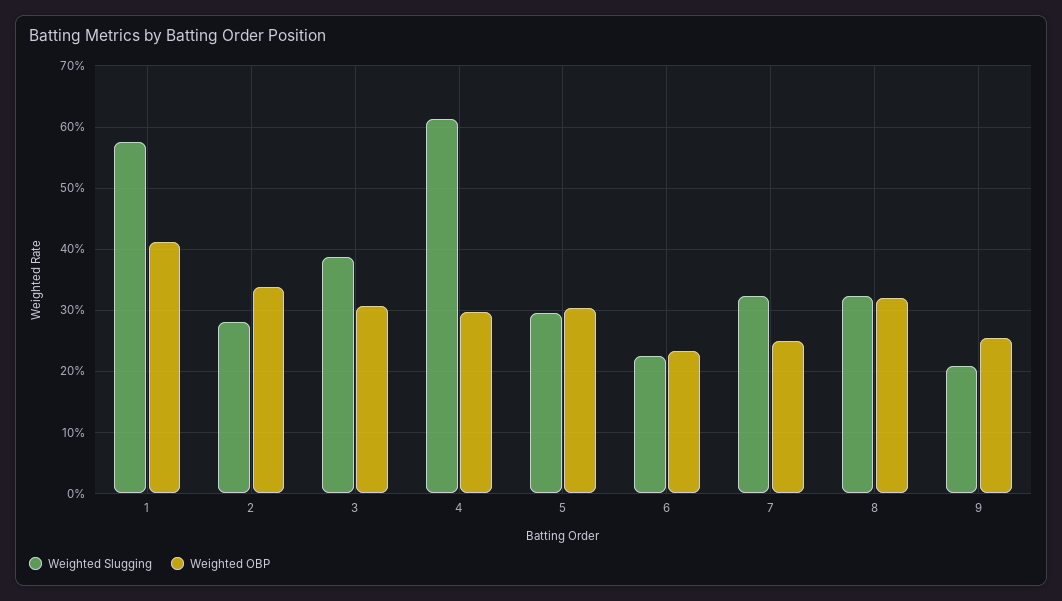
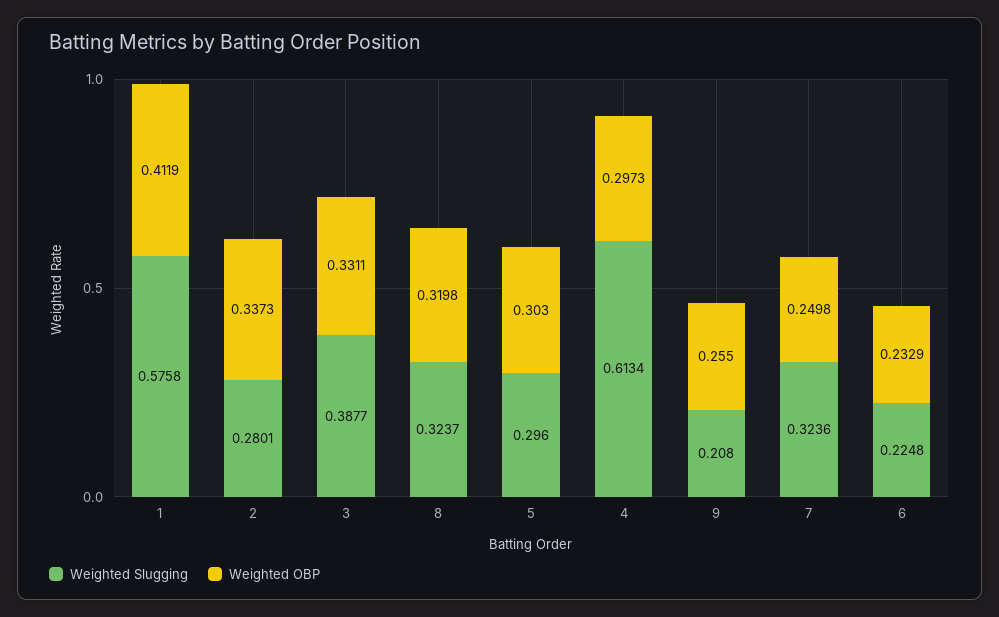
Weighted OBP, 3: 0.31 -> 0.3311

